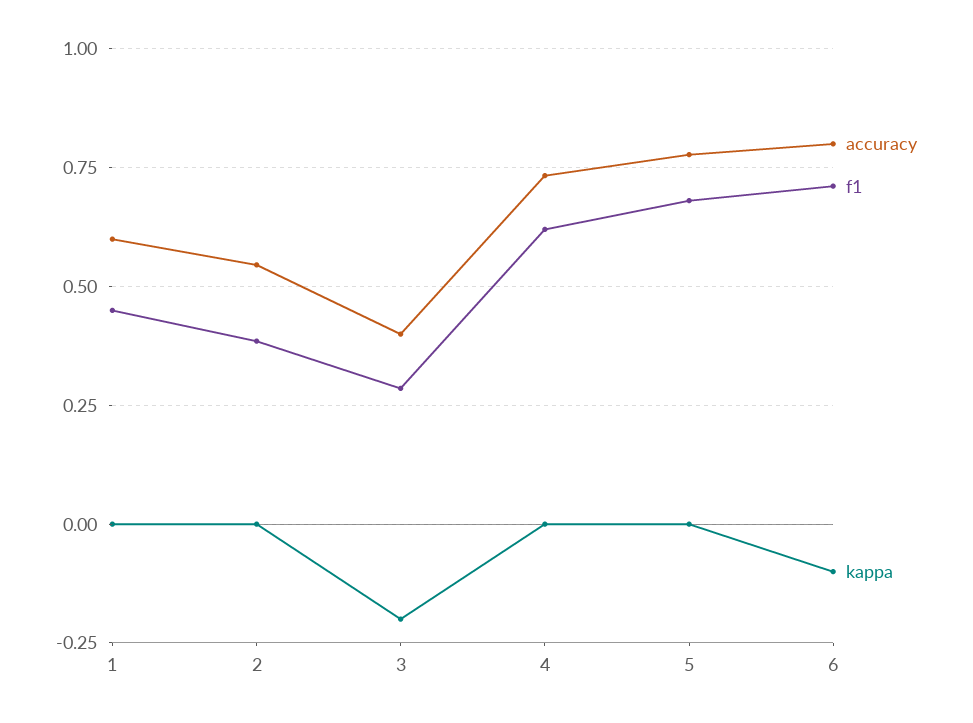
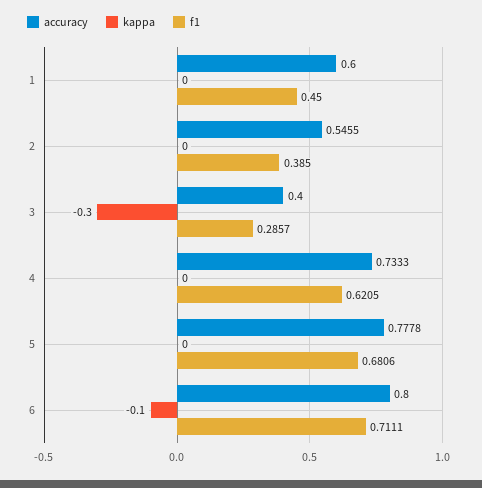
kappa, 3: -0.2 -> -0.3

